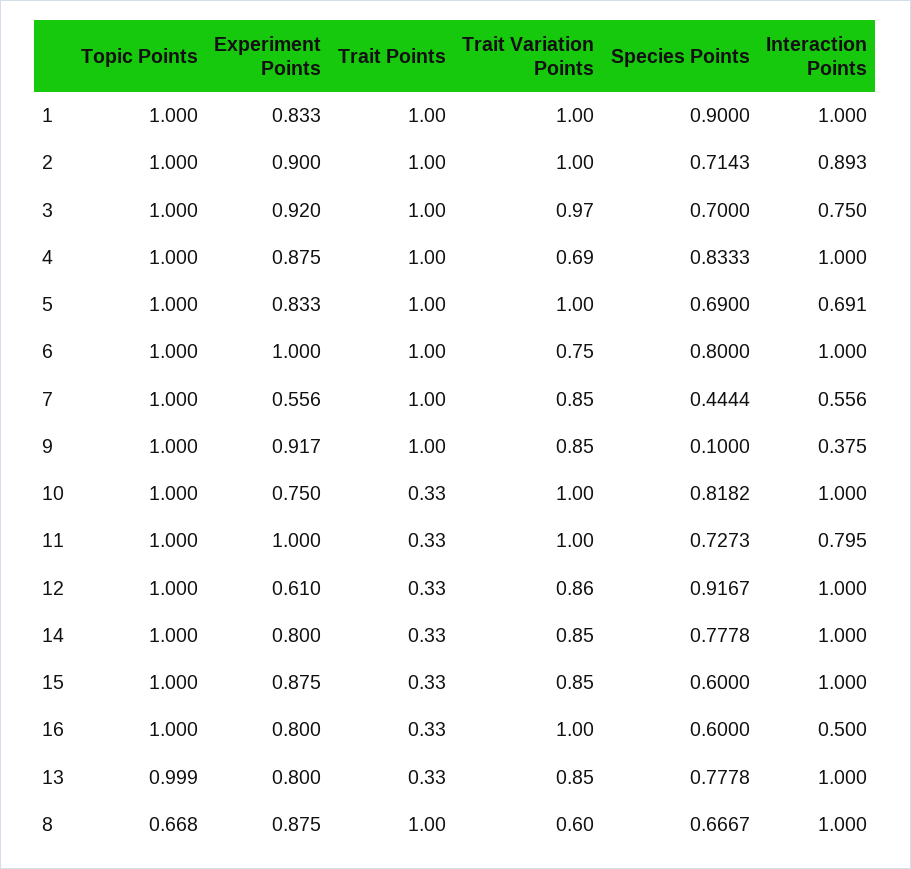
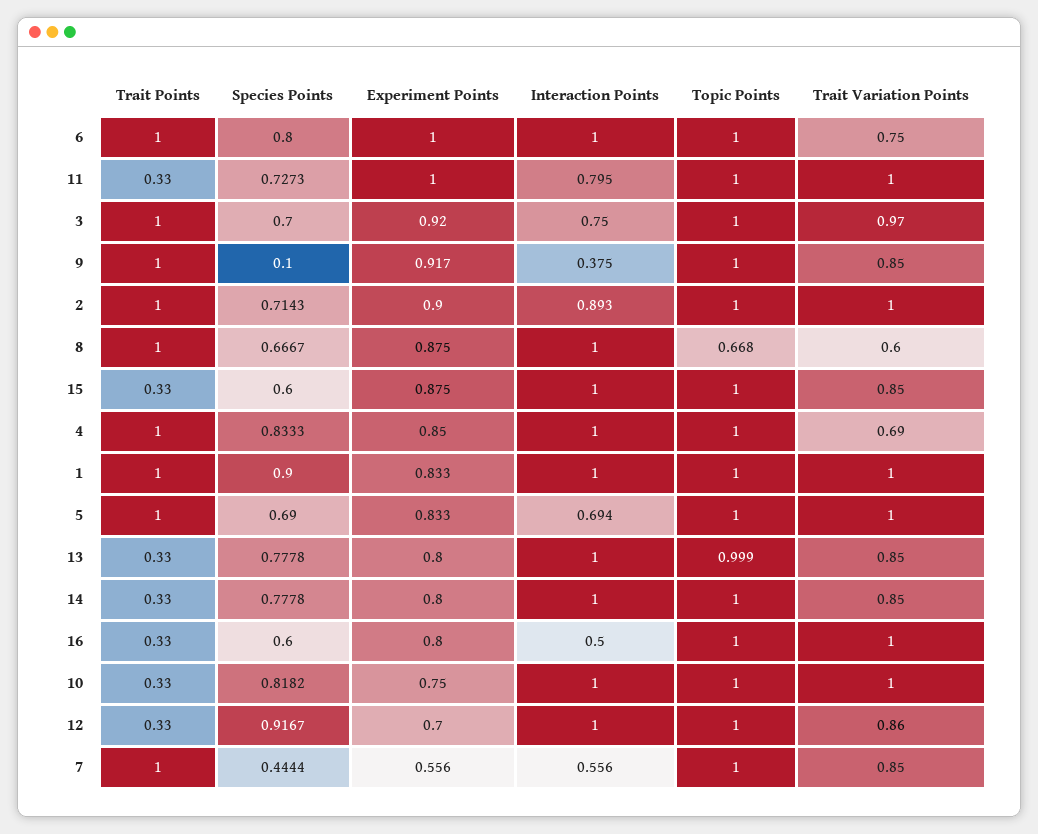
Experiment Points, 4: 0.875 -> 0.85
Interaction Points, 5: 0.691 -> 0.694
Experiment Points, 12: 0.61 -> 0.7

